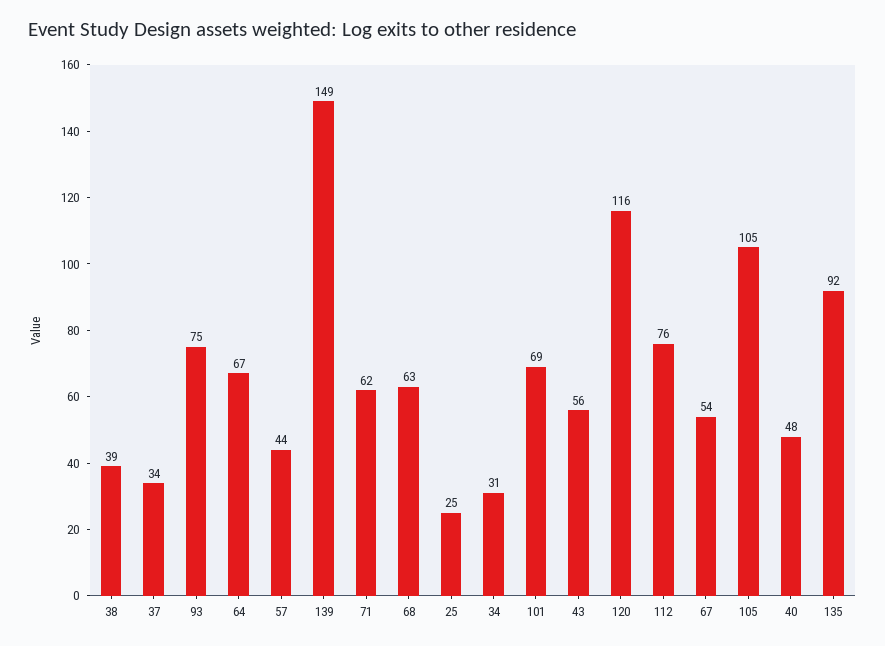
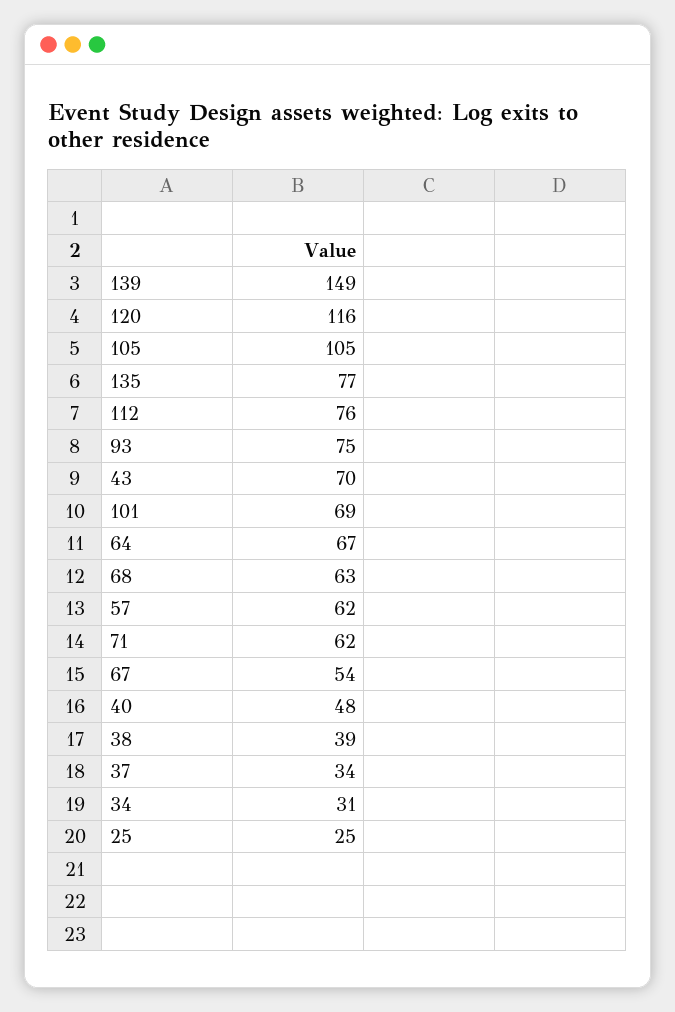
57: 44 -> 62
43: 56 -> 70
135: 92 -> 77

